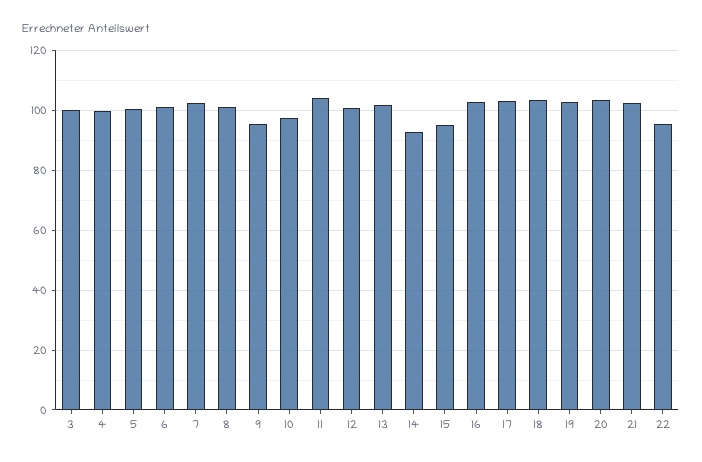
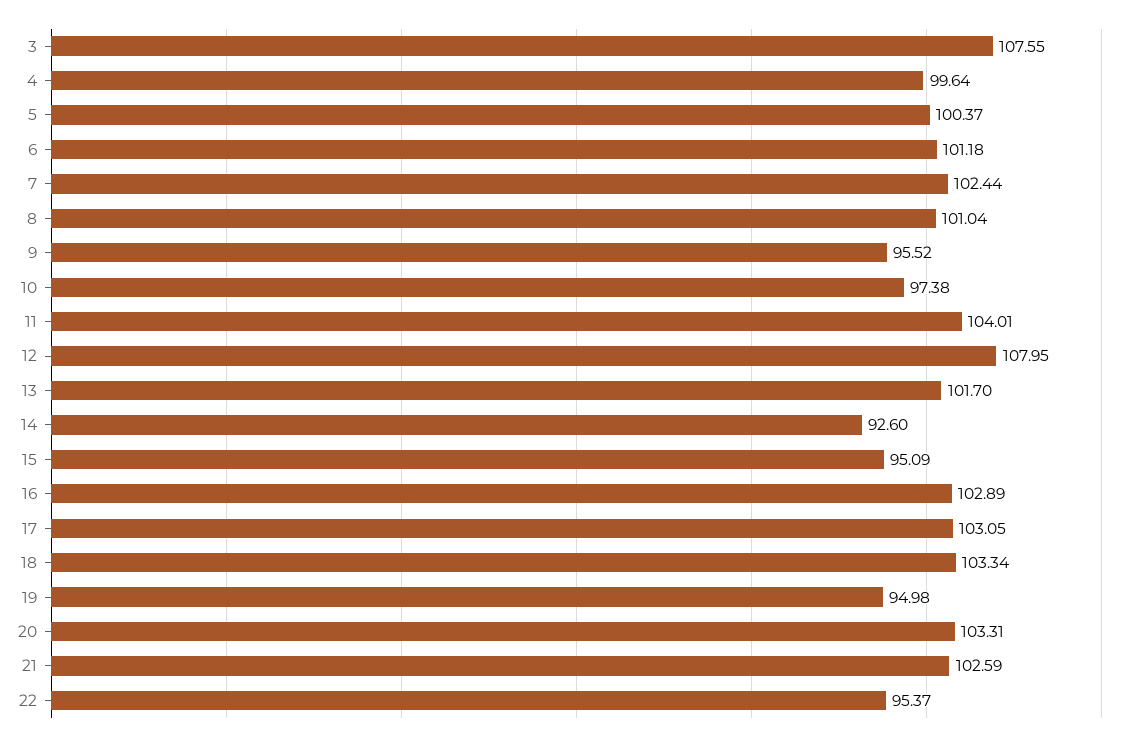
3: 100 -> 107.55
12: 100 -> 107.95
19: 102.5 -> 94.98

